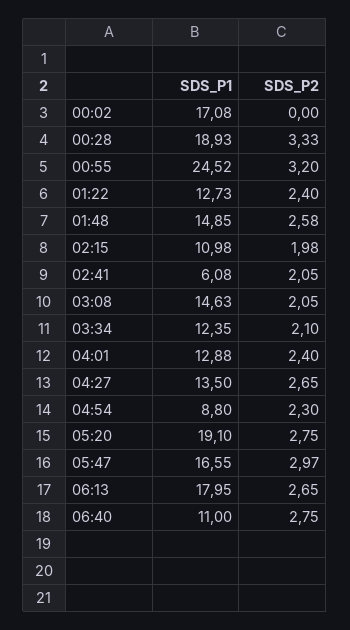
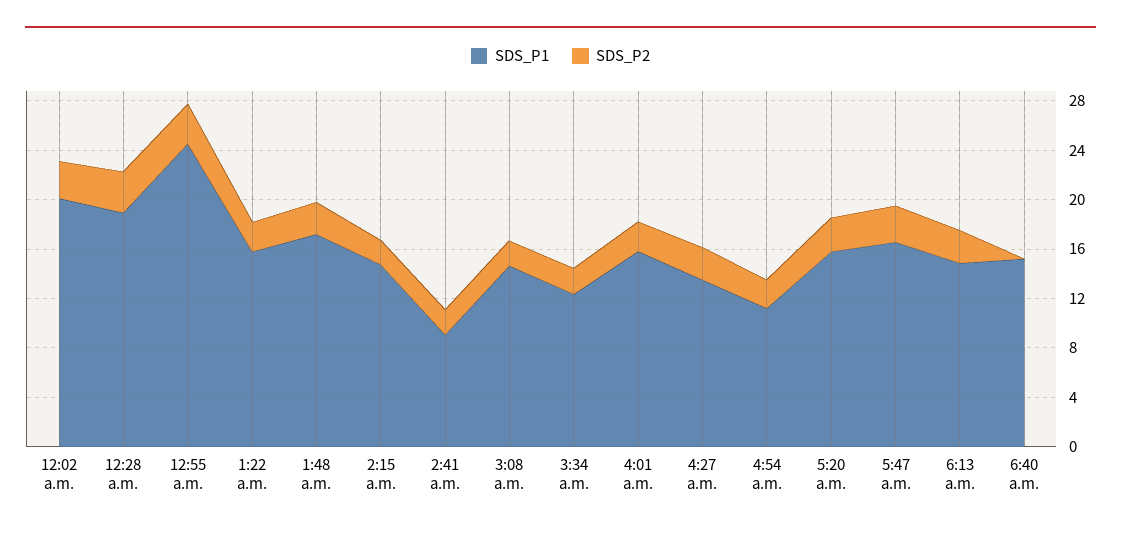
SDS_P1, 00:02: 17.08 -> 20
SDS_P2, 00:02: 0 -> 3
SDS_P1, 01:22: 12.73 -> 16
SDS_P1, 01:48: 14.85 -> 17
SDS_P1, 02:15: 10.98 -> 15
SDS_P1, 02:41: 6.08 -> 9
SDS_P1, 04:01: 12.88 -> 16
SDS_P1, 04:54: 8.8 -> 11
SDS_P1, 05:20: 19.1 -> 16
SDS_P1, 06:13: 17.95 -> 15
SDS_P1, 06:40: 11 -> 15
SDS_P2, 06:40: 2.75 -> 0

